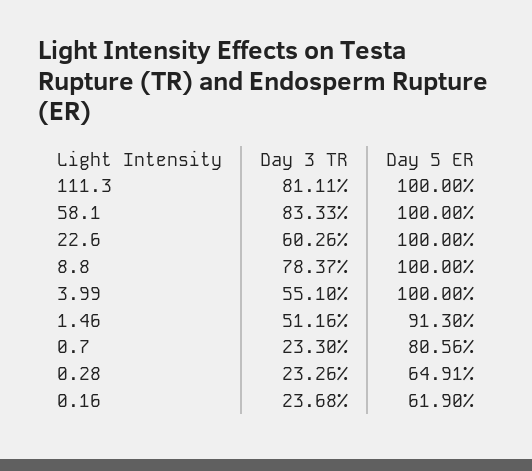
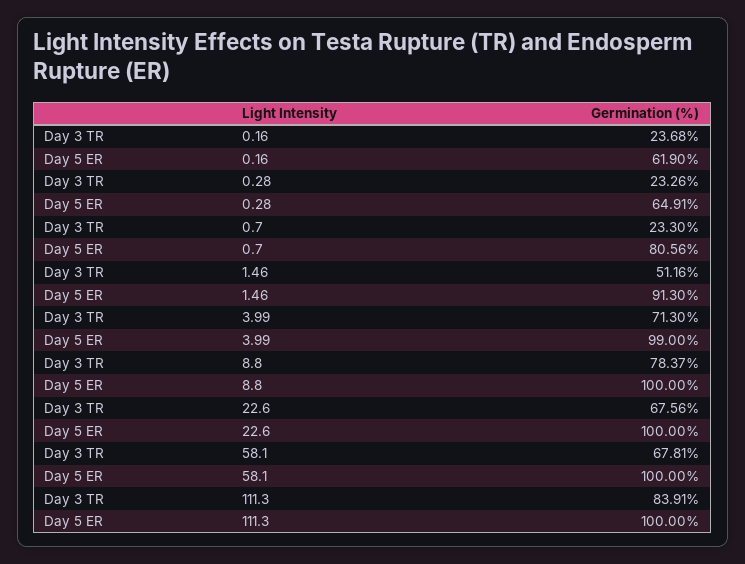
Day 3 TR, 111.3: 81.11 -> 83.91
Day 3 TR, 58.1: 83.33 -> 67.81
Day 3 TR, 22.6: 60.26 -> 67.56
Day 3 TR, 3.99: 55.1 -> 71.3
Day 5 ER, 3.99: 100 -> 99

